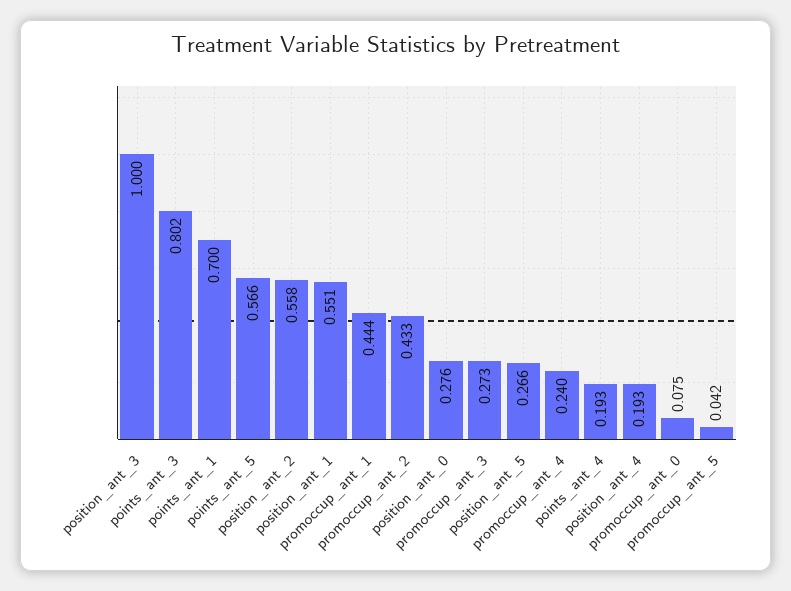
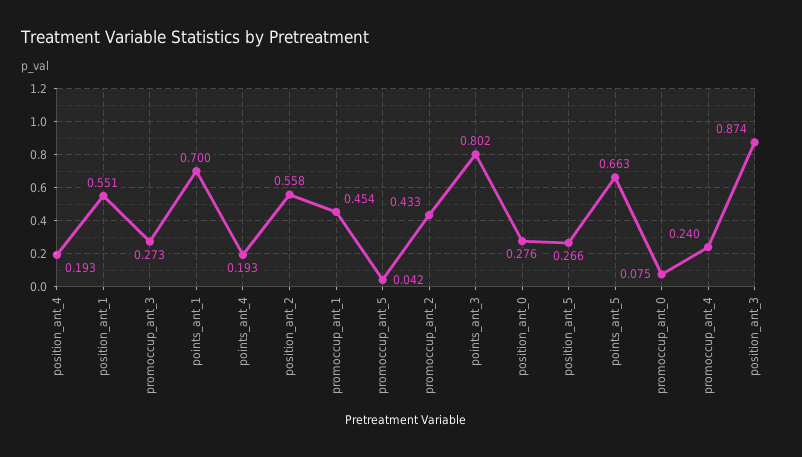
position_ant_3: 1 -> 0.874
points_ant_5: 0.566 -> 0.663
promoccup_ant_1: 0.444 -> 0.454

